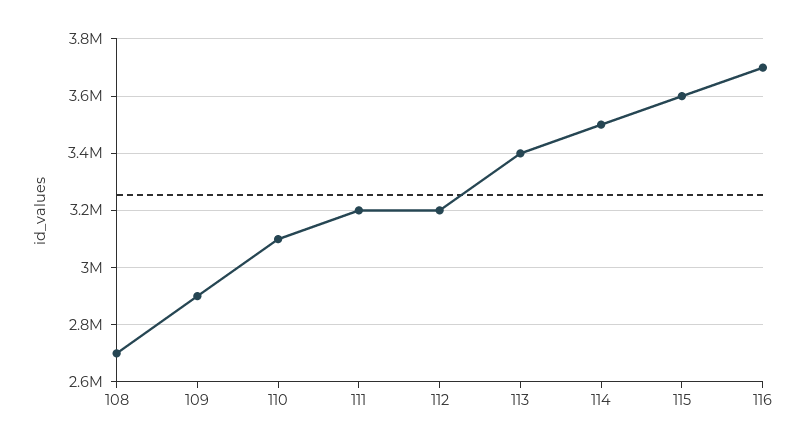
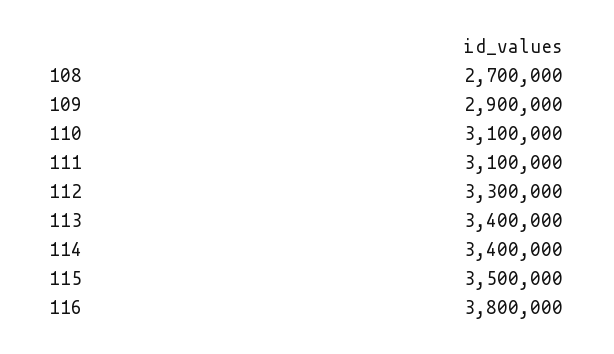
111: 3200000 -> 3100000
112: 3200000 -> 3300000
114: 3500000 -> 3400000
115: 3600000 -> 3500000
116: 3700000 -> 3800000

